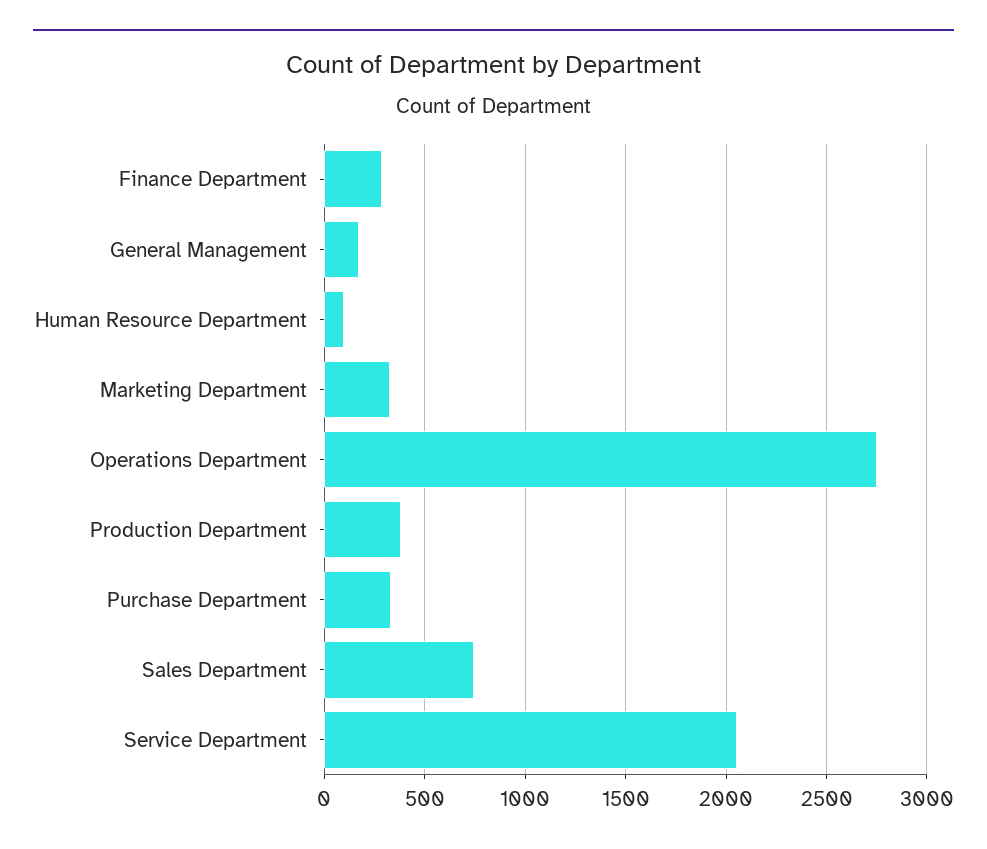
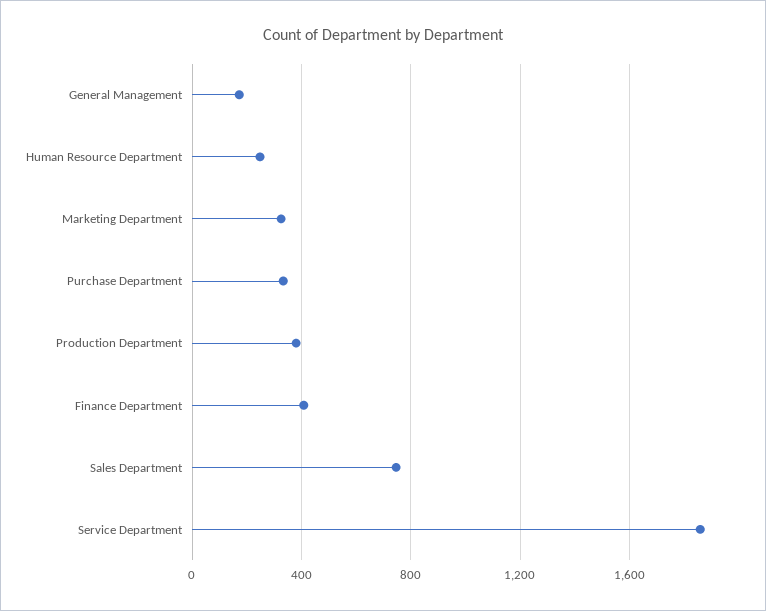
Finance Department: 300 -> 400
Human Resource Department: 100 -> 250
Operations Department: 2750 -> none
Service Department: 2050 -> 1850

